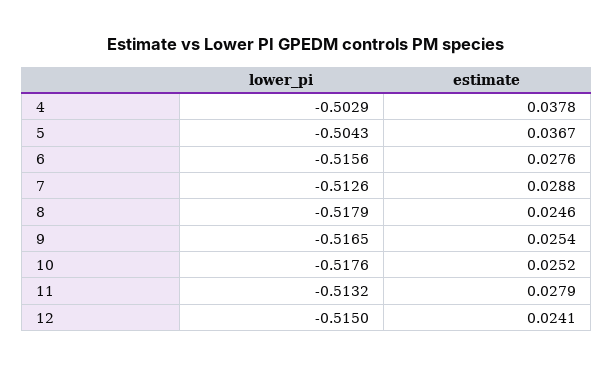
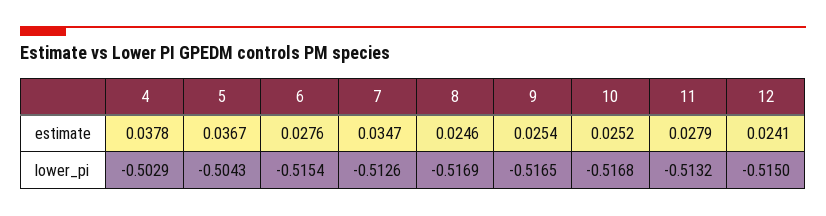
lower_pi, 6: -0.5156 -> -0.5154
estimate, 7: 0.0288 -> 0.0347
lower_pi, 8: -0.5179 -> -0.5169
lower_pi, 10: -0.5176 -> -0.5168

